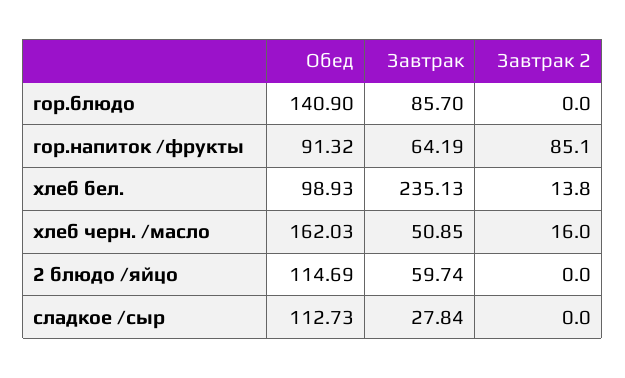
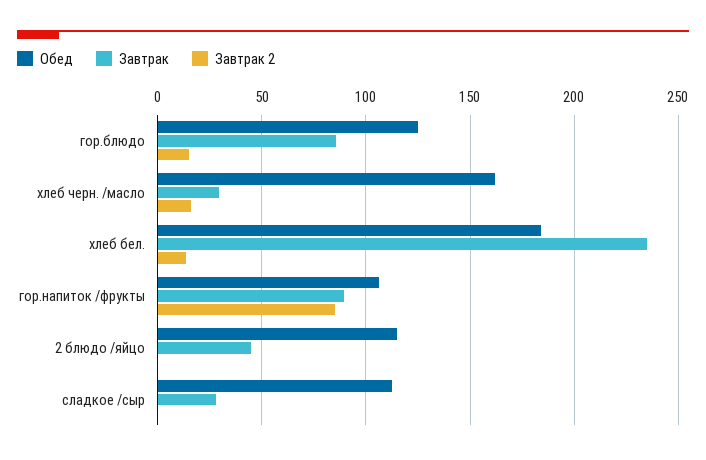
Обед, гор.блюдо: 140.9 -> 125
Завтрак 2, гор.блюдо: 0 -> 15
Обед, гор.напиток /фрукты: 91.32 -> 105
Завтрак, гор.напиток /фрукты: 64.19 -> 90
Обед, хлеб бел.: 98.93 -> 185
Завтрак, хлеб черн. /масло: 50.85 -> 30
Завтрак, 2 блюдо /яйцо: 59.74 -> 45

